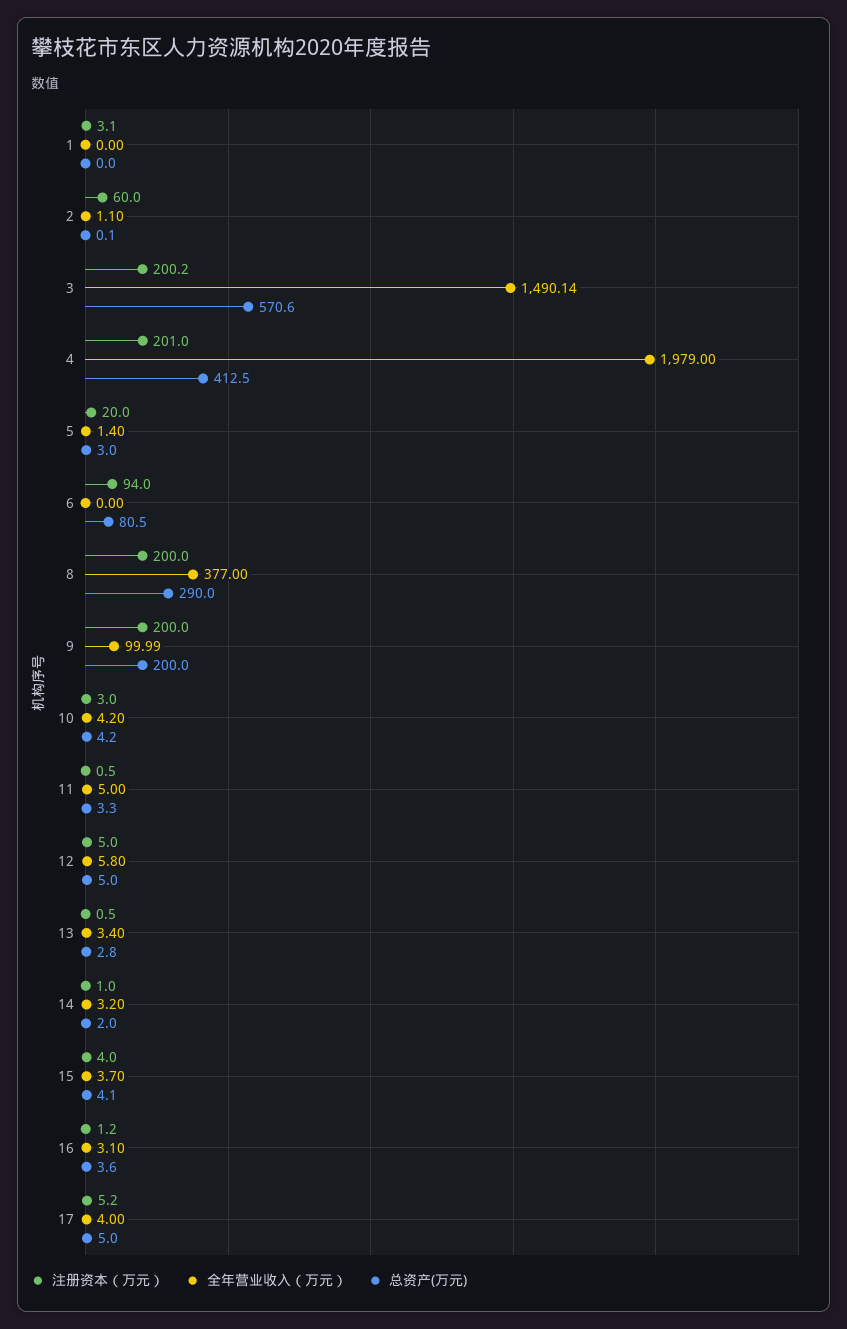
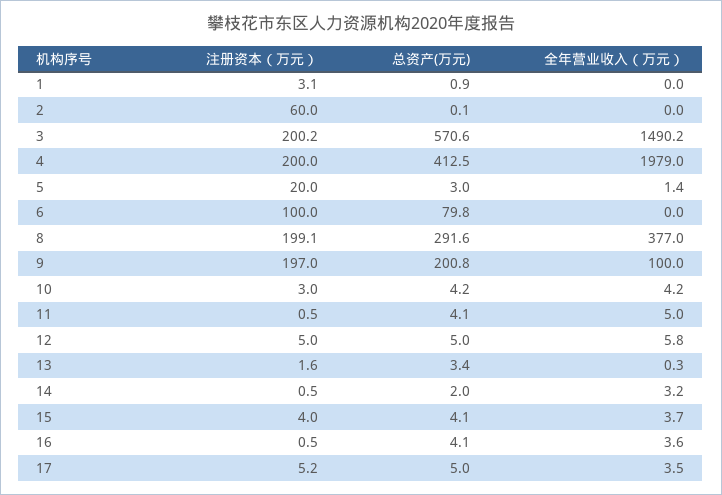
总资产(万元), 1: 0 -> 0.9
全年营业收入（万元）, 2: 1.1 -> 0
全年营业收入（万元）, 3: 1490.14 -> 1490.2
注册资本（万元）, 4: 201 -> 200
注册资本（万元）, 6: 94 -> 100
总资产(万元), 6: 80.5 -> 79.8
注册资本（万元）, 8: 200 -> 199.1
总资产(万元), 8: 290 -> 291.6
注册资本（万元）, 9: 200 -> 197
全年营业收入（万元）, 9: 99.99 -> 100
总资产(万元), 9: 200 -> 200.8
总资产(万元), 11: 3.3 -> 4.1
注册资本（万元）, 13: 0.5 -> 1.6
全年营业收入（万元）, 13: 3.4 -> 0.3
总资产(万元), 13: 2.8 -> 3.4
注册资本（万元）, 14: 1 -> 0.5
注册资本（万元）, 16: 1.2 -> 0.5
全年营业收入（万元）, 16: 3.1 -> 3.6
总资产(万元), 16: 3.6 -> 4.1
全年营业收入（万元）, 17: 4 -> 3.5

